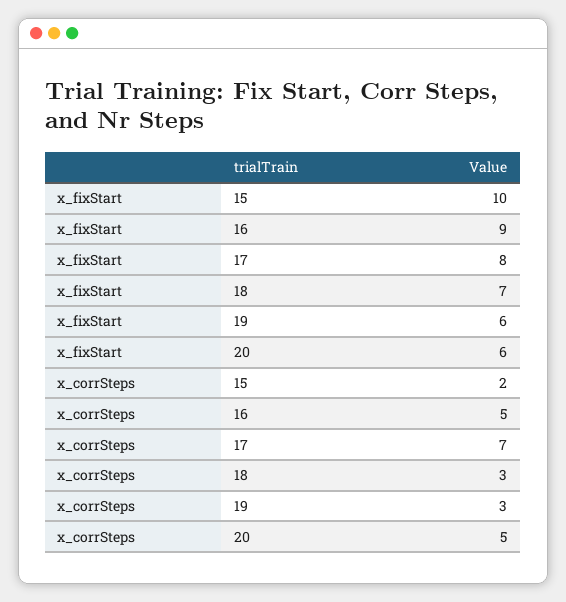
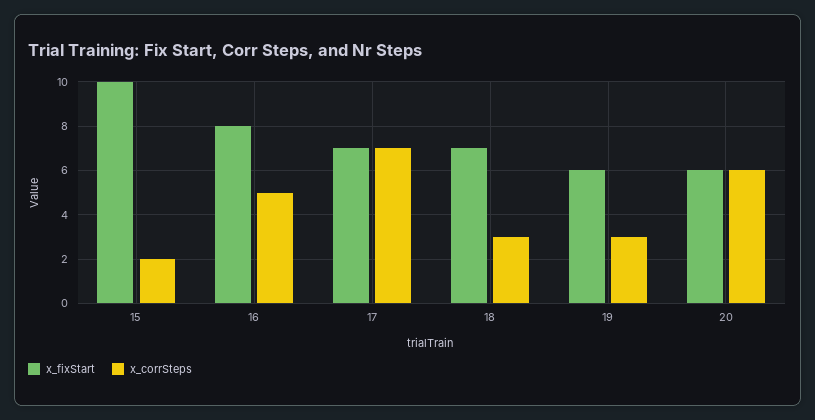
x_fixStart, 16: 9 -> 8
x_fixStart, 17: 8 -> 7
x_corrSteps, 20: 5 -> 6

